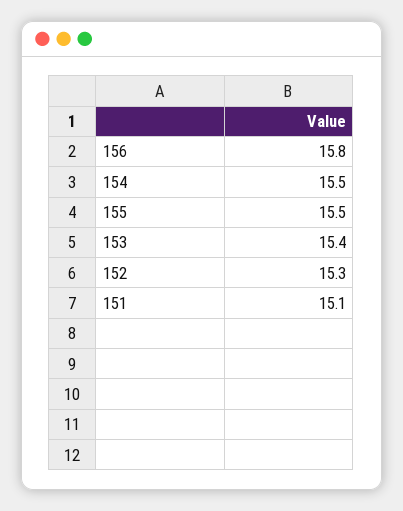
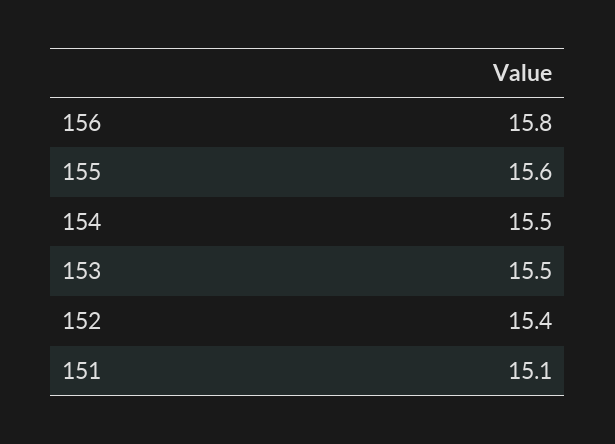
155: 15.5 -> 15.6
153: 15.4 -> 15.5
152: 15.3 -> 15.4

